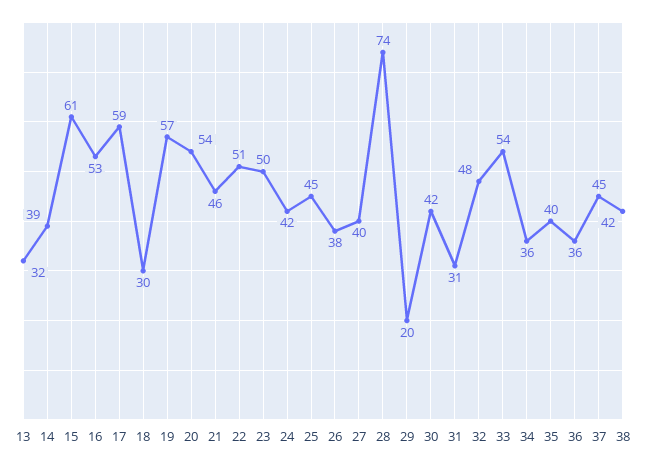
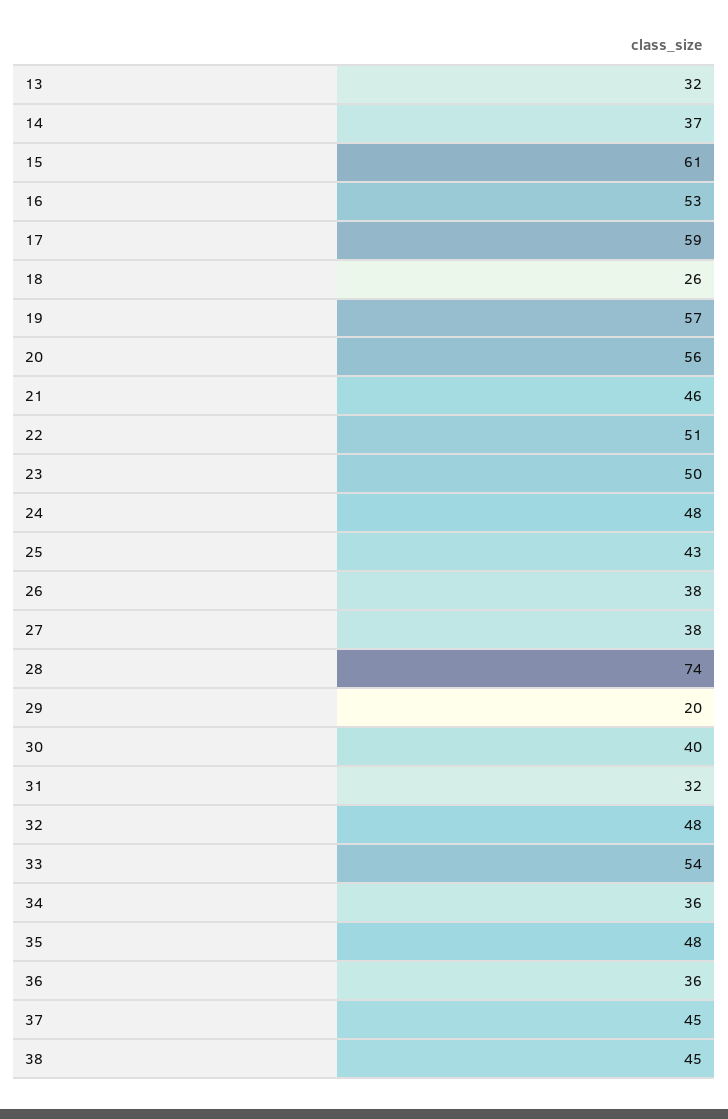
14: 39 -> 37
18: 30 -> 26
20: 54 -> 56
24: 42 -> 48
25: 45 -> 43
27: 40 -> 38
30: 42 -> 40
31: 31 -> 32
35: 40 -> 48
38: 42 -> 45

